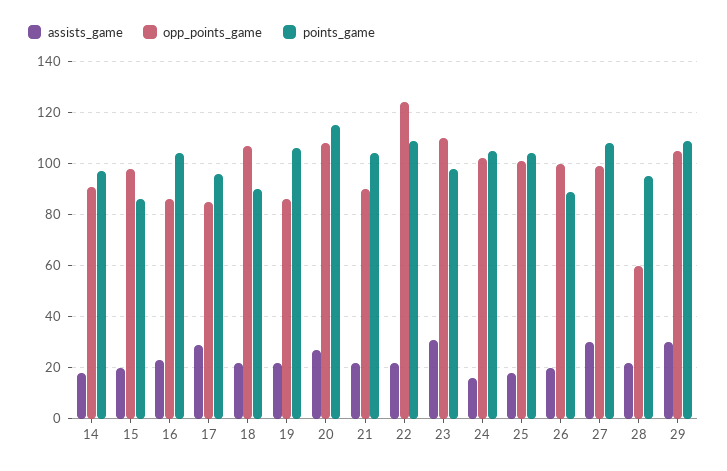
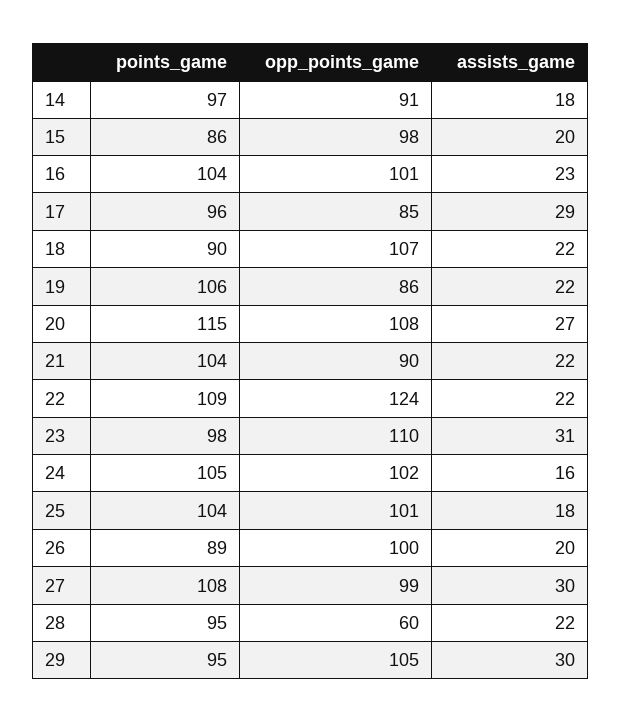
opp_points_game, 16: 85 -> 101
points_game, 29: 110 -> 95

